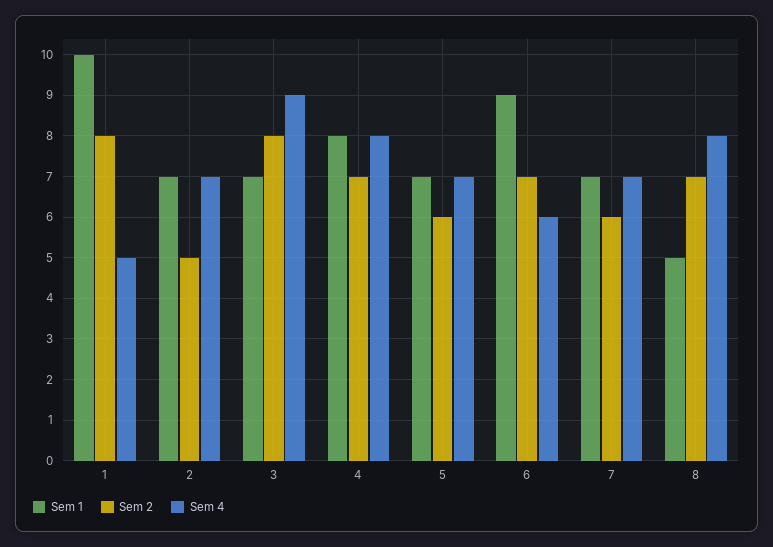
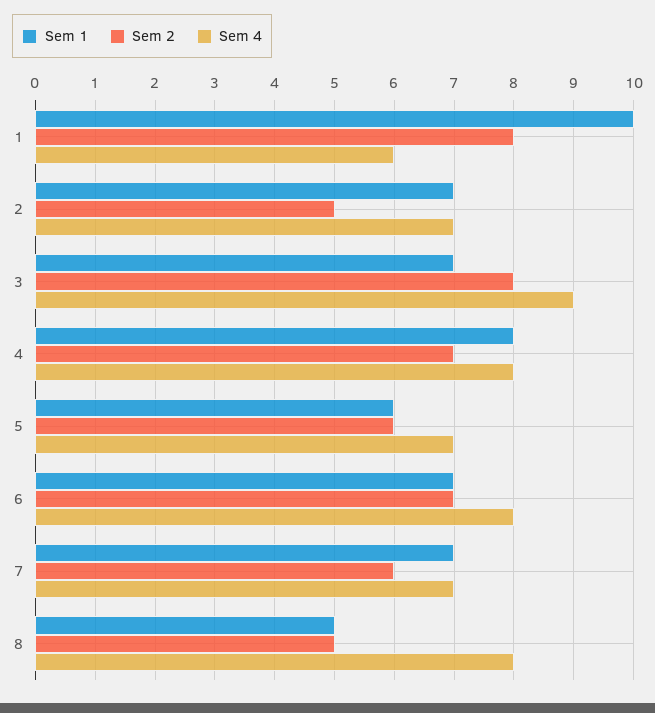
Sem 4, 1: 5 -> 6
Sem 1, 5: 7 -> 6
Sem 1, 6: 9 -> 7
Sem 4, 6: 6 -> 8
Sem 2, 8: 7 -> 5

